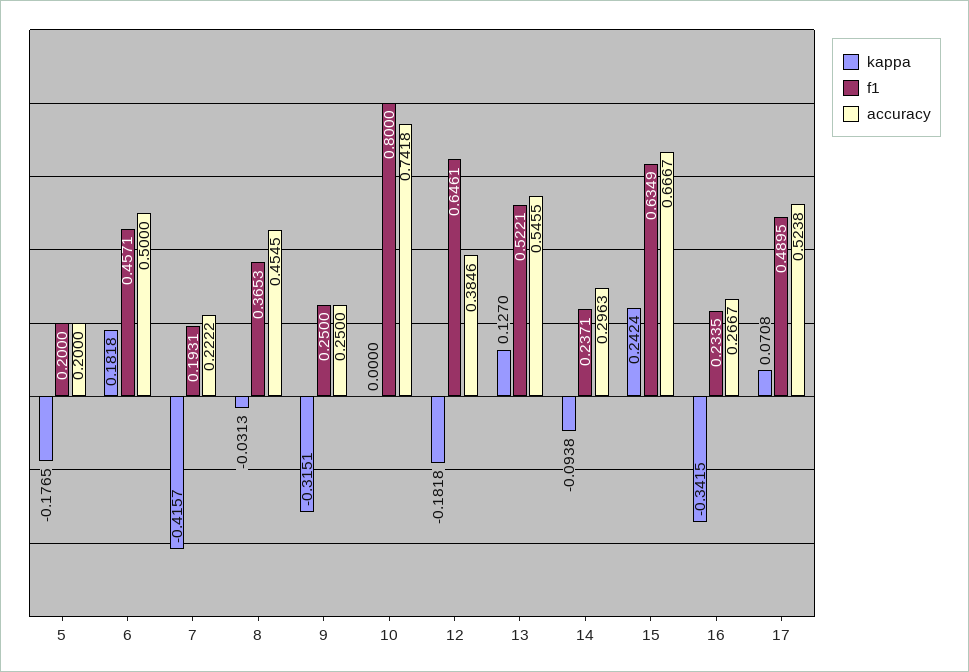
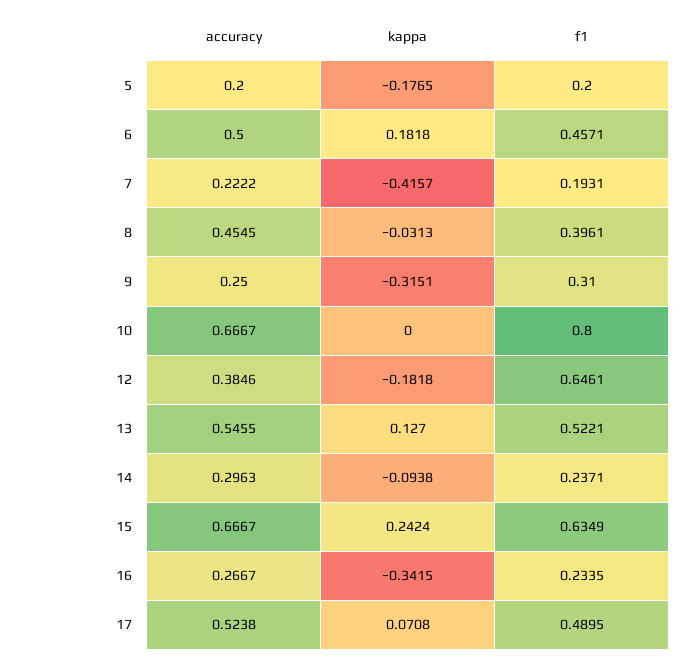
f1, 8: 0.3653 -> 0.3961
f1, 9: 0.25 -> 0.31
accuracy, 10: 0.7418 -> 0.6667

